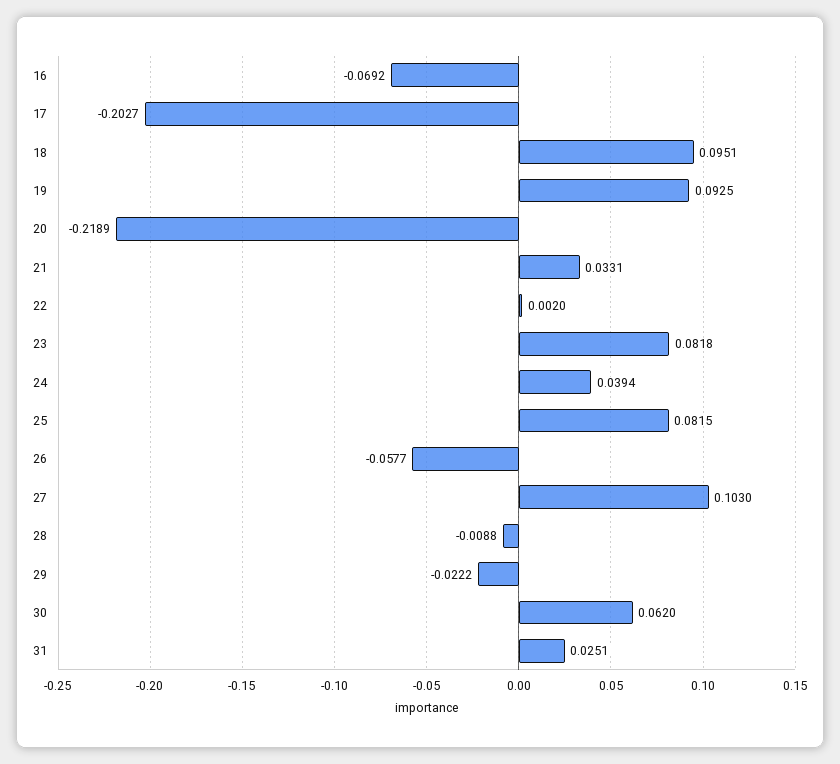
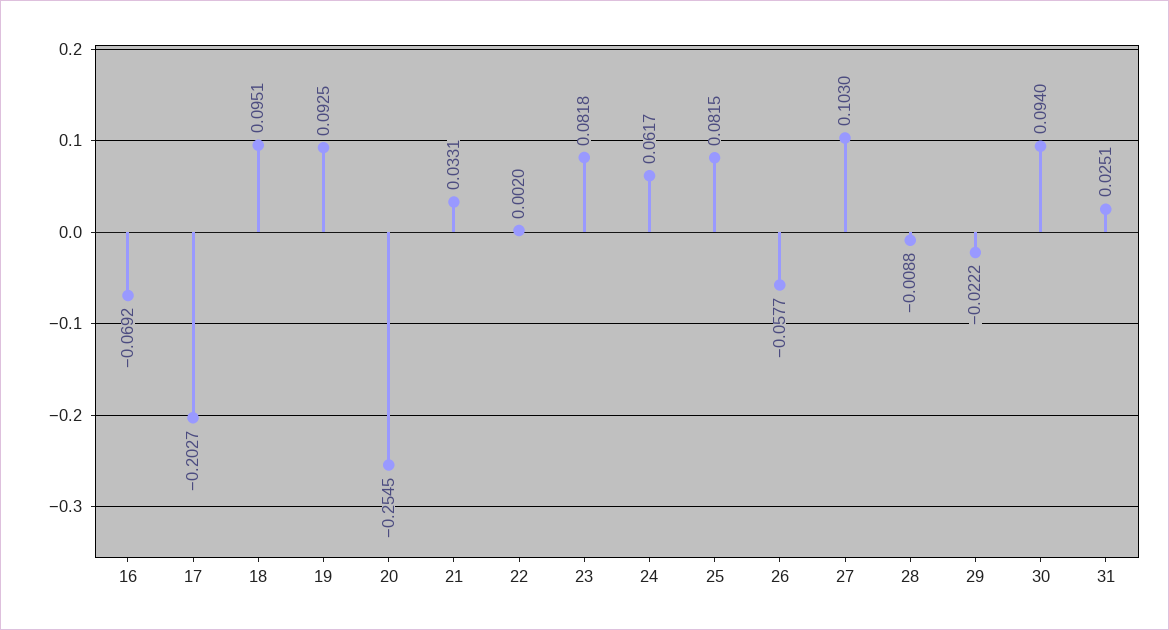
20: -0.2189 -> -0.2545
24: 0.0394 -> 0.0617
30: 0.062 -> 0.094

